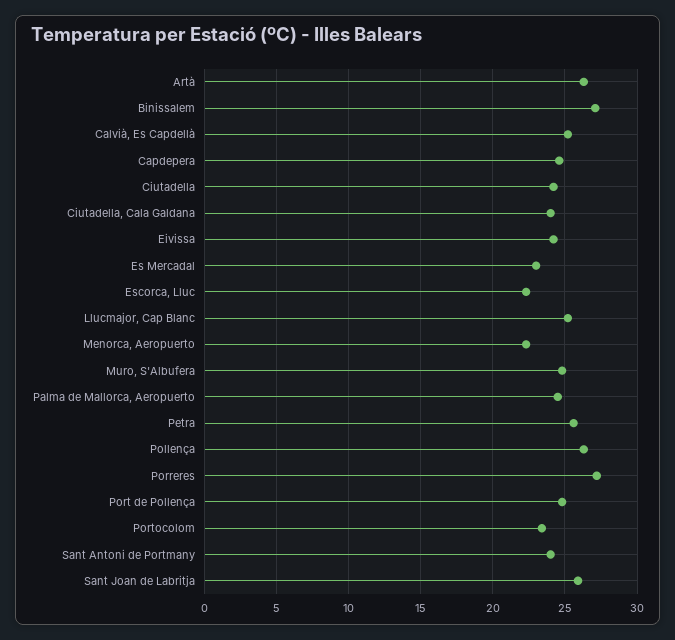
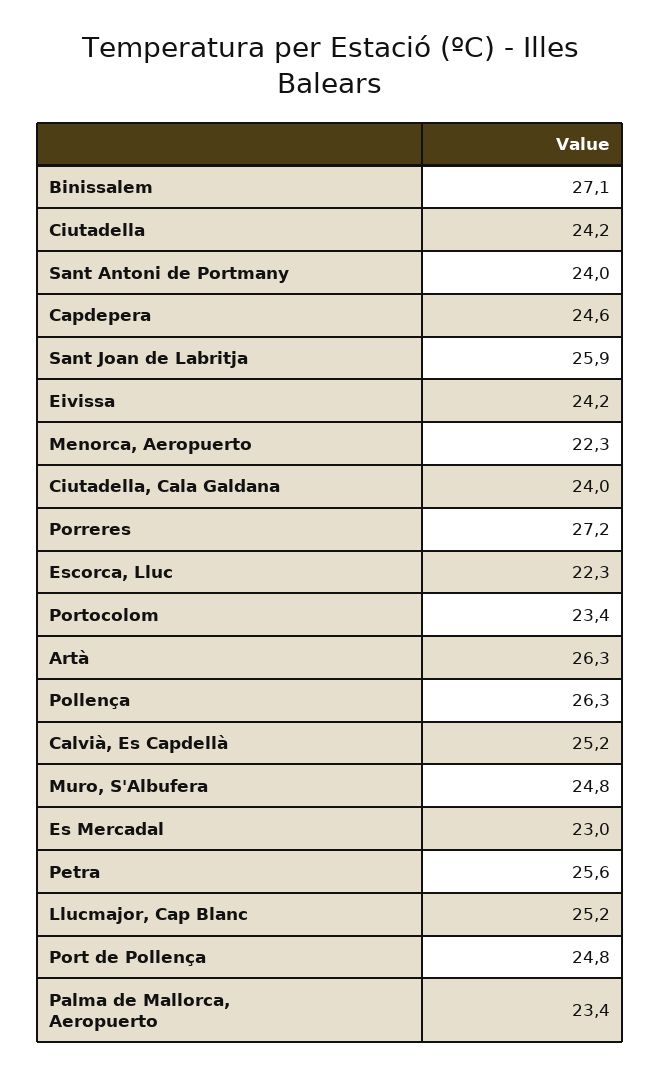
Palma de Mallorca, Aeropuerto: 24.5 -> 23.4

